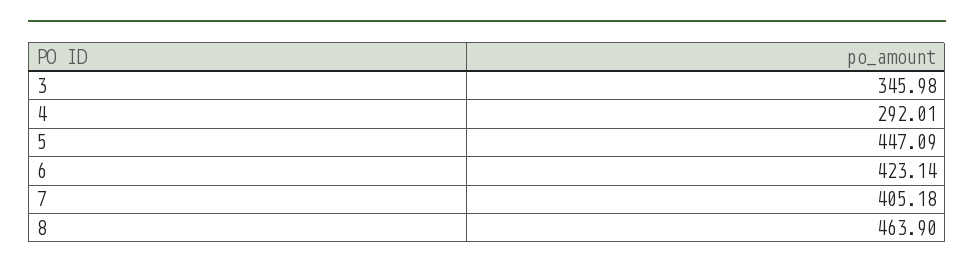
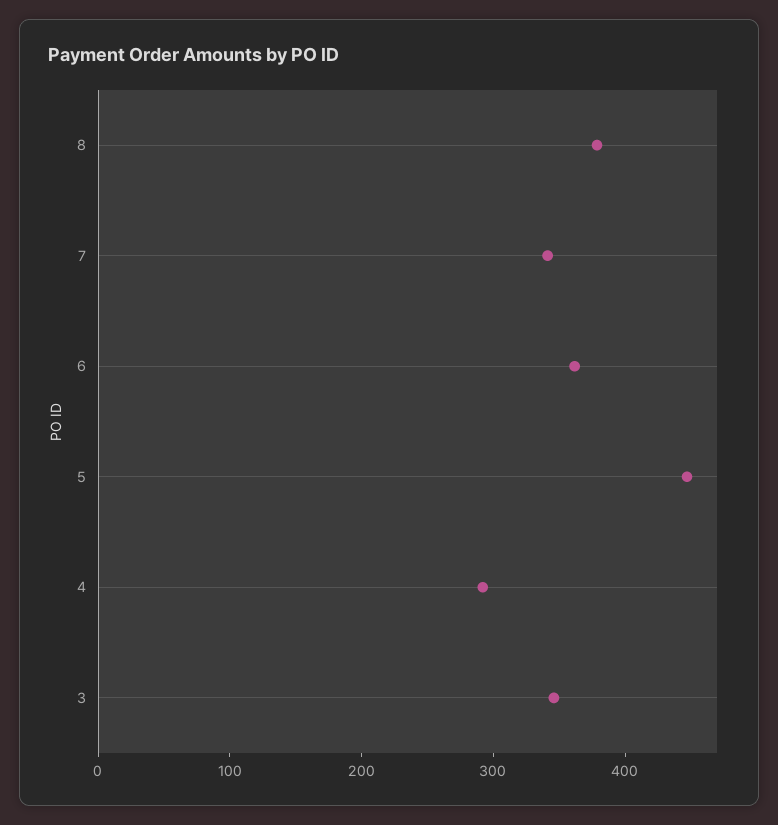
6: 423.14 -> 360
7: 405.18 -> 340
8: 463.9 -> 380

